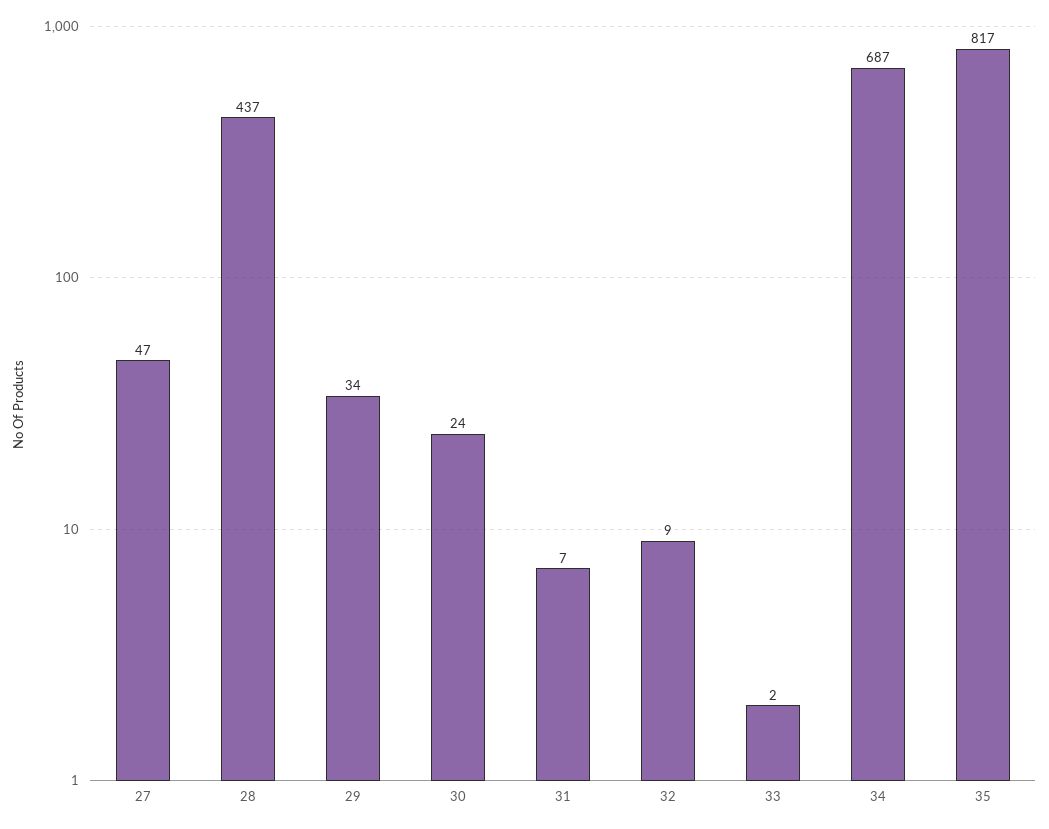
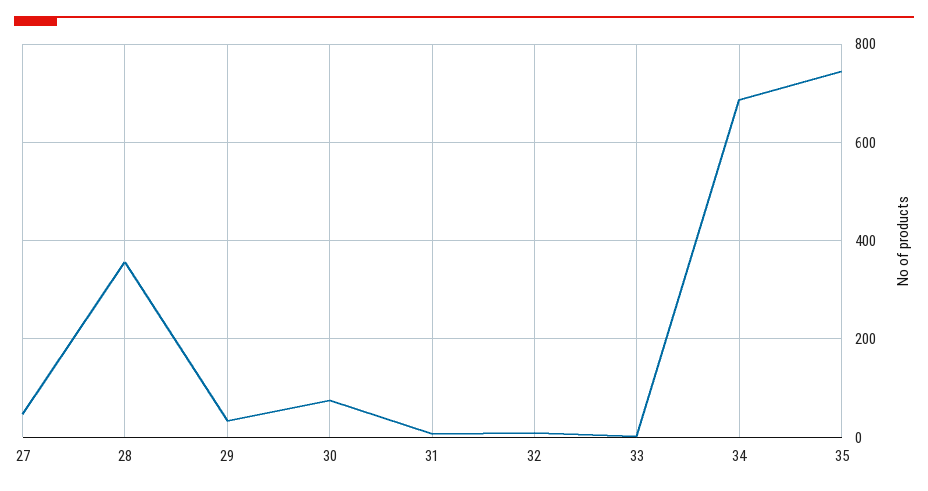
28: 437 -> 360
30: 24 -> 80
35: 817 -> 740

